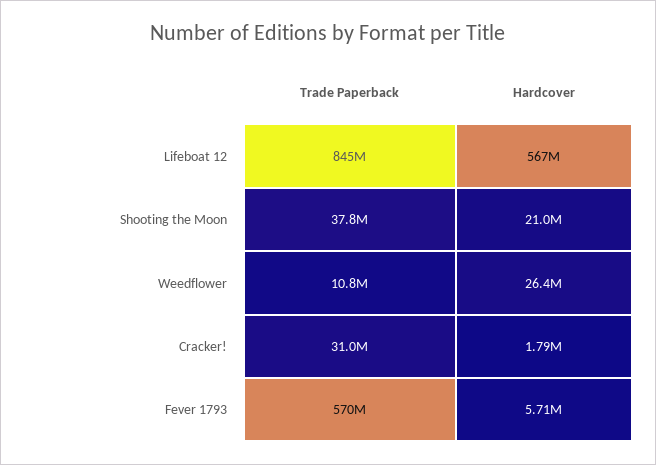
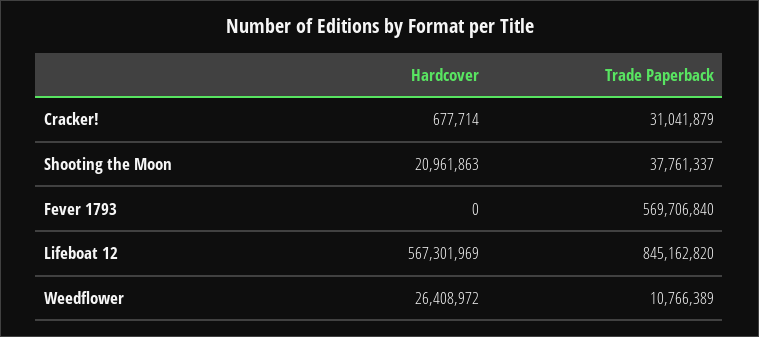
Hardcover, Cracker!: 1790000 -> 677714
Hardcover, Fever 1793: 5710000 -> 0

